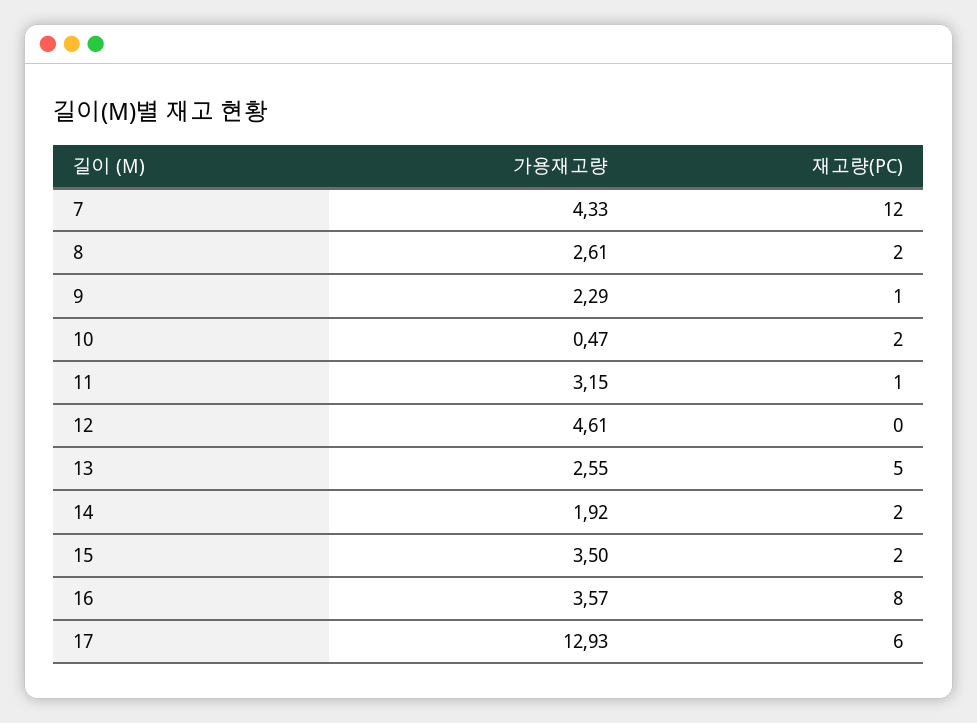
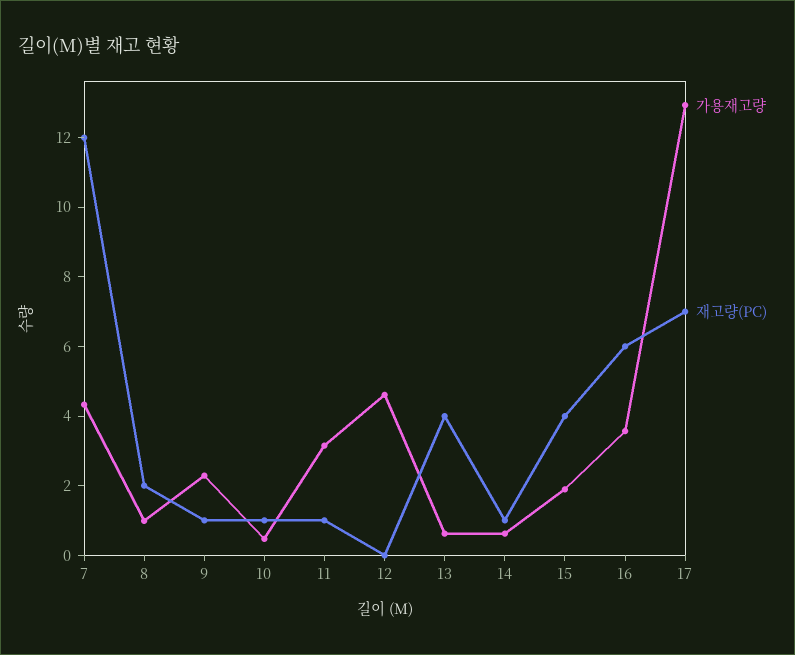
가용재고량, 8: 2.61 -> 1
재고량(PC), 10: 2 -> 1
가용재고량, 13: 2.55 -> 0.5
재고량(PC), 13: 5 -> 4
가용재고량, 14: 1.92 -> 0.5
재고량(PC), 14: 2 -> 1
가용재고량, 15: 3.5 -> 2
재고량(PC), 15: 2 -> 4
재고량(PC), 16: 8 -> 6
재고량(PC), 17: 6 -> 7

